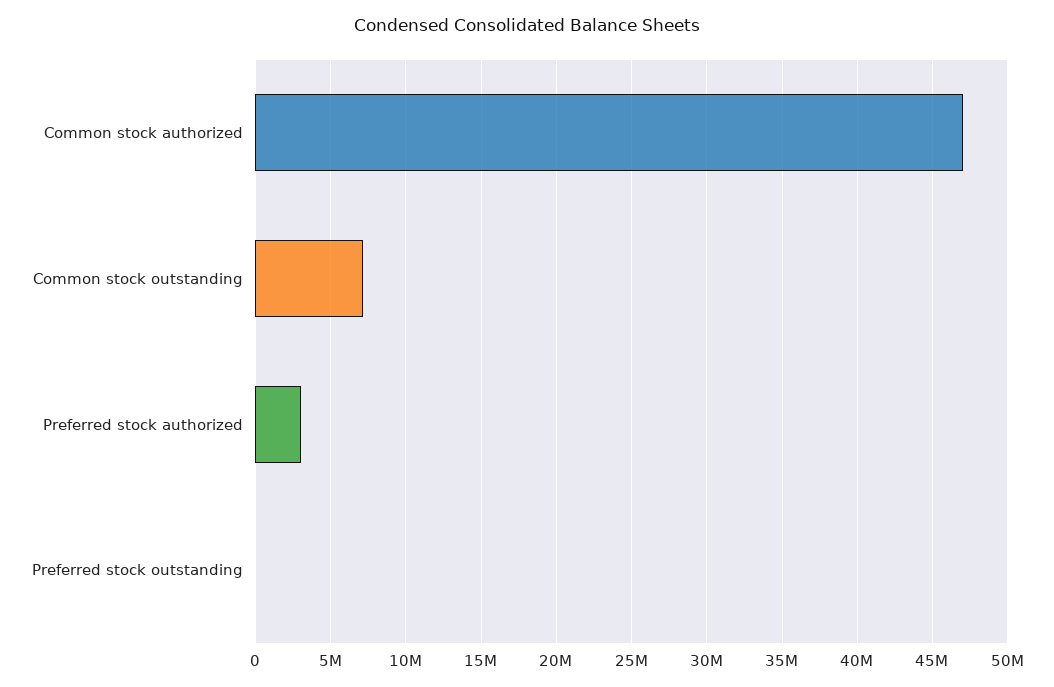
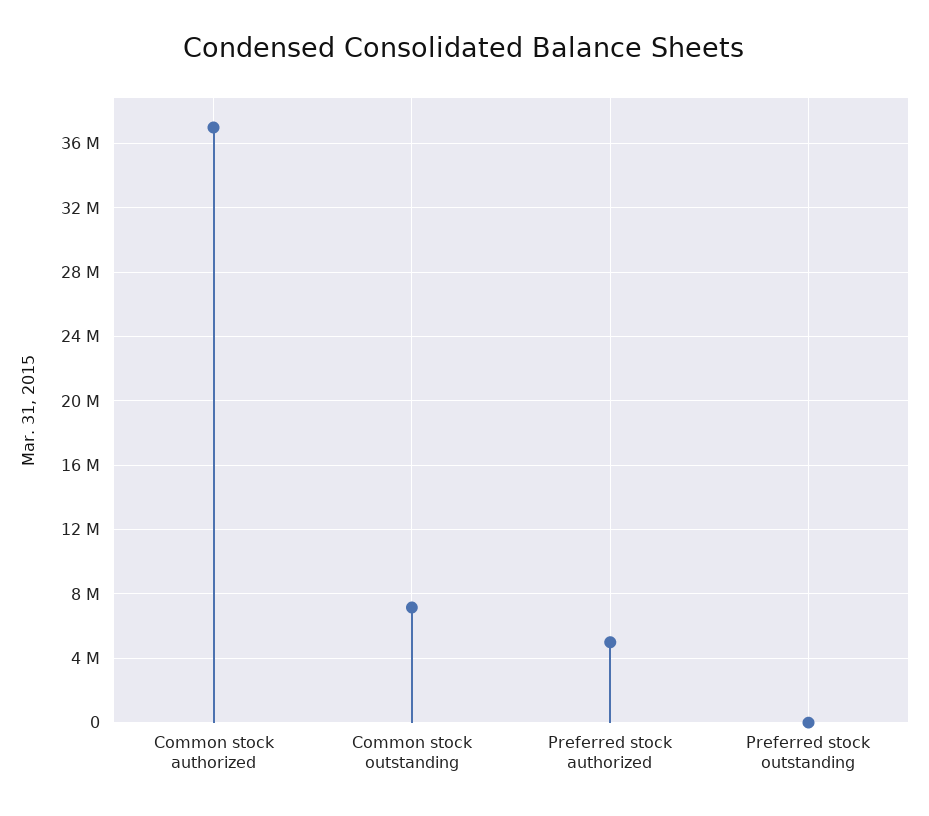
Common stock authorized: 47000000 -> 37000000
Preferred stock authorized: 3000000 -> 5000000

